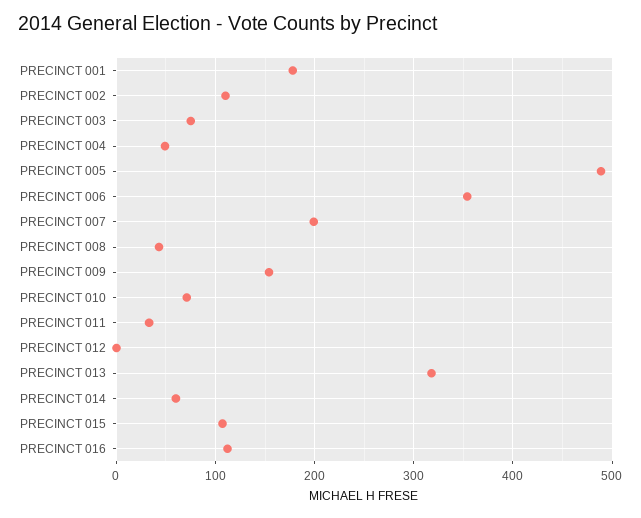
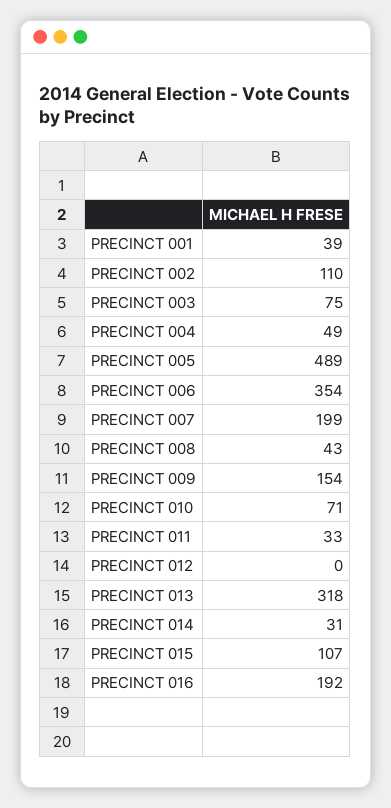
PRECINCT 001: 180 -> 39
PRECINCT 014: 60 -> 31
PRECINCT 016: 110 -> 192

